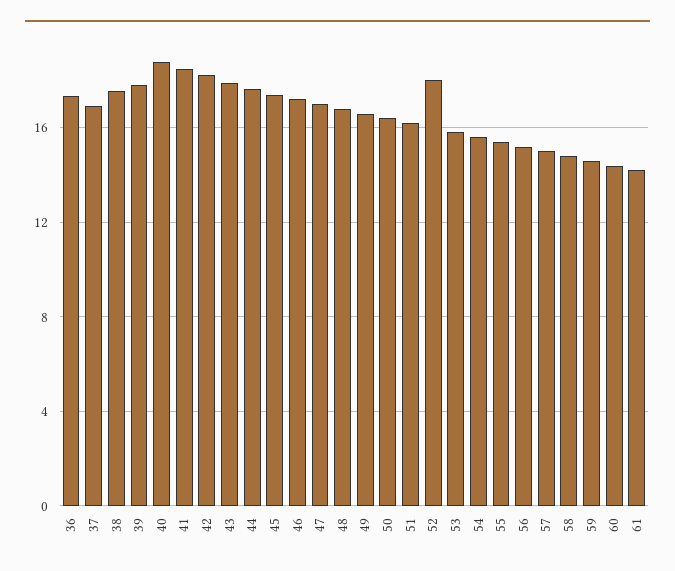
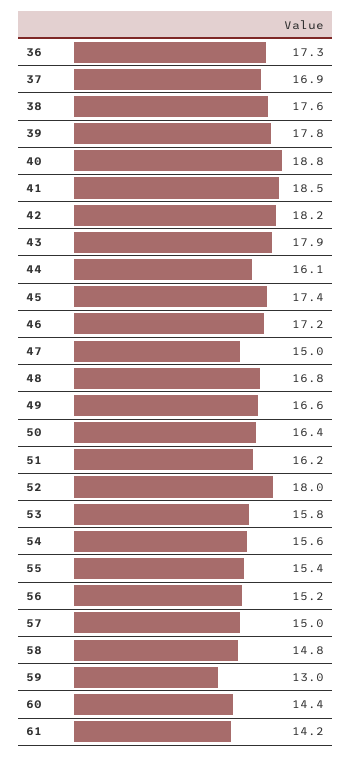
44: 17.5 -> 16.1
47: 17 -> 15
59: 14.5 -> 13

